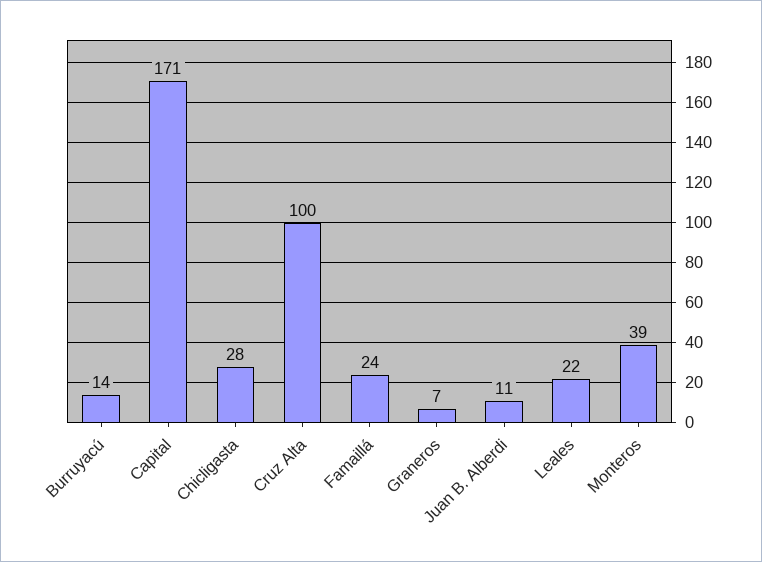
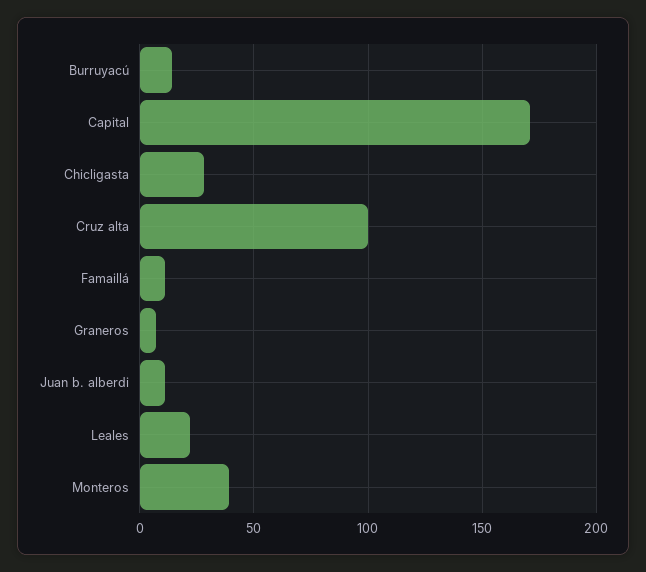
Famaillá: 24 -> 10

